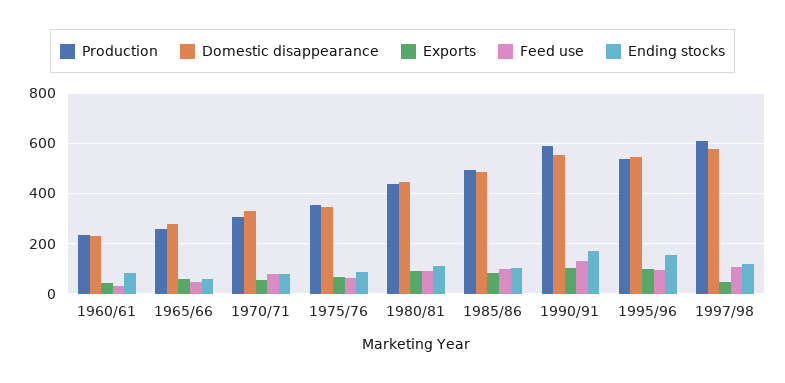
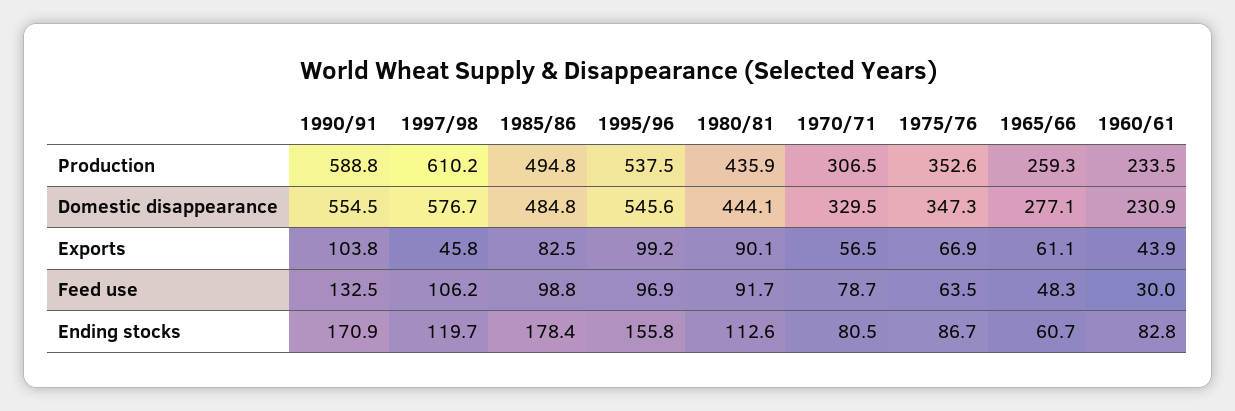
Ending stocks, 1985/86: 100 -> 178.4

